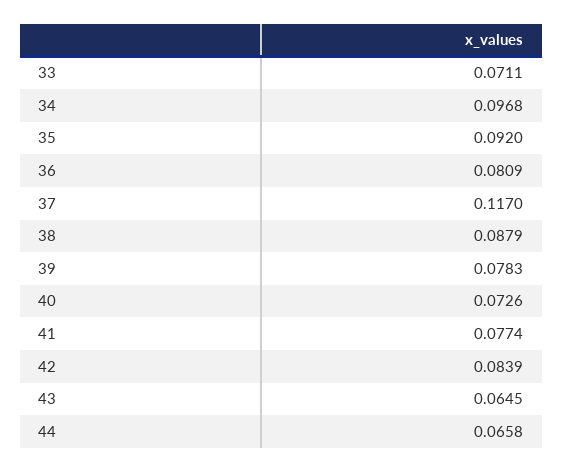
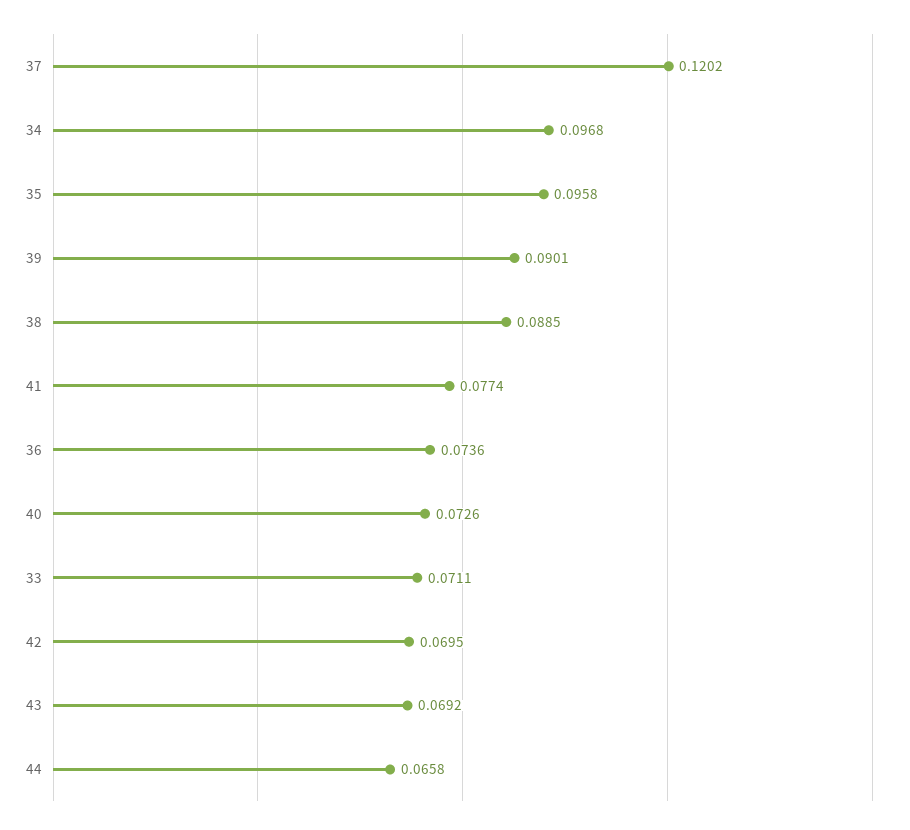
35: 0.092 -> 0.0958
36: 0.0809 -> 0.0736
37: 0.117 -> 0.1202
38: 0.0879 -> 0.0885
39: 0.0783 -> 0.0901
42: 0.0839 -> 0.0695
43: 0.0645 -> 0.0692

